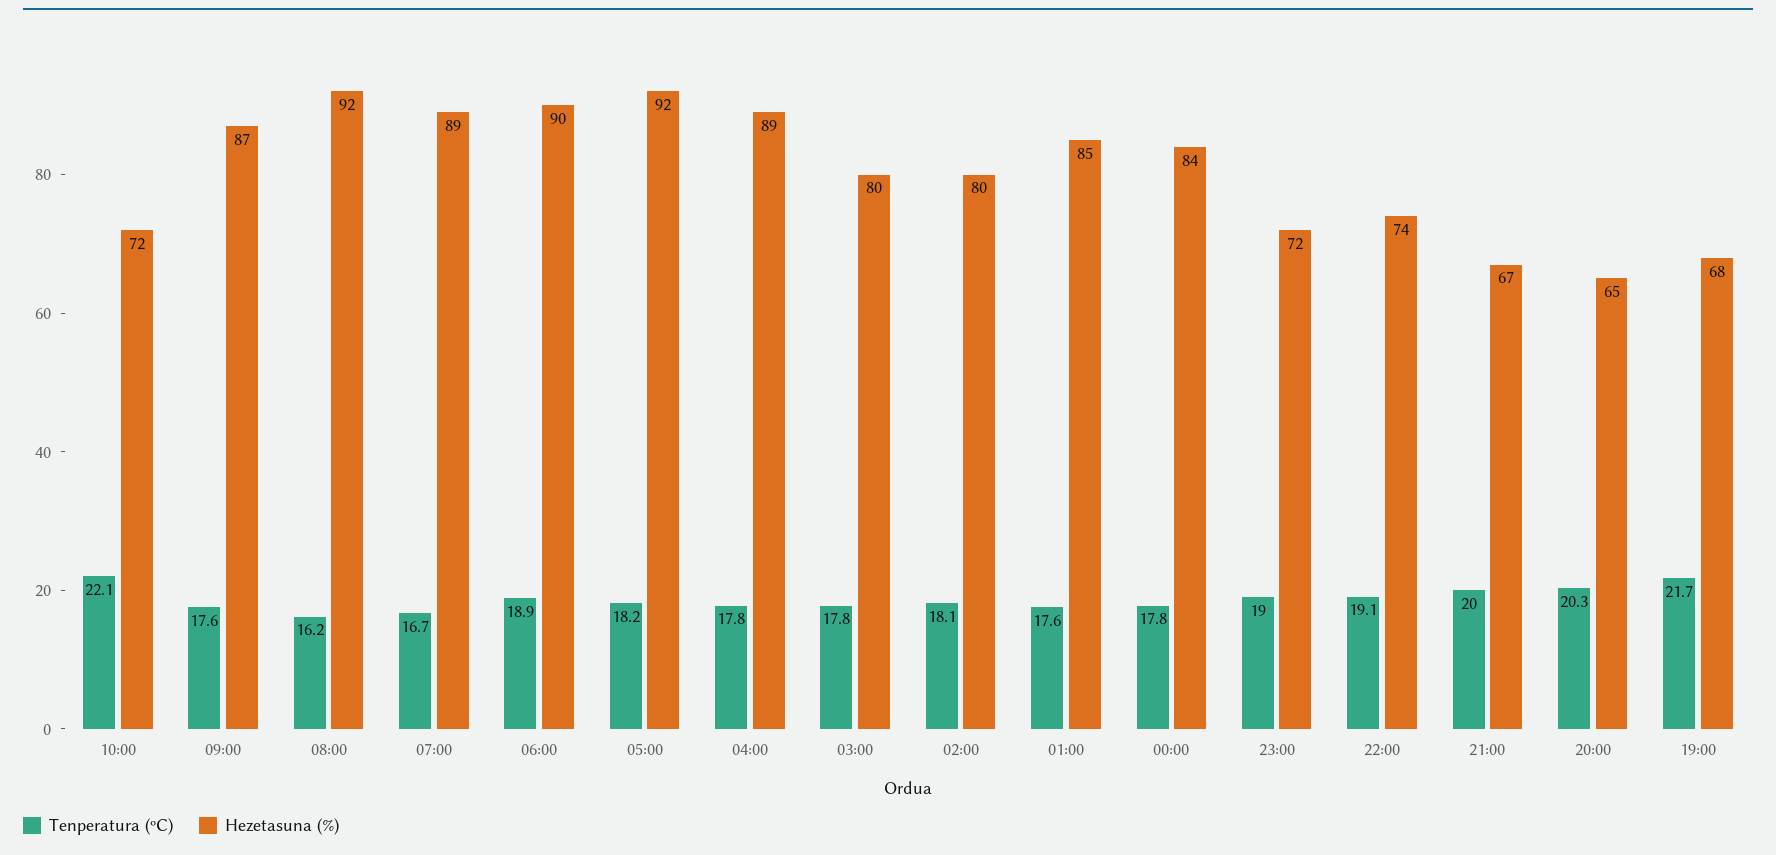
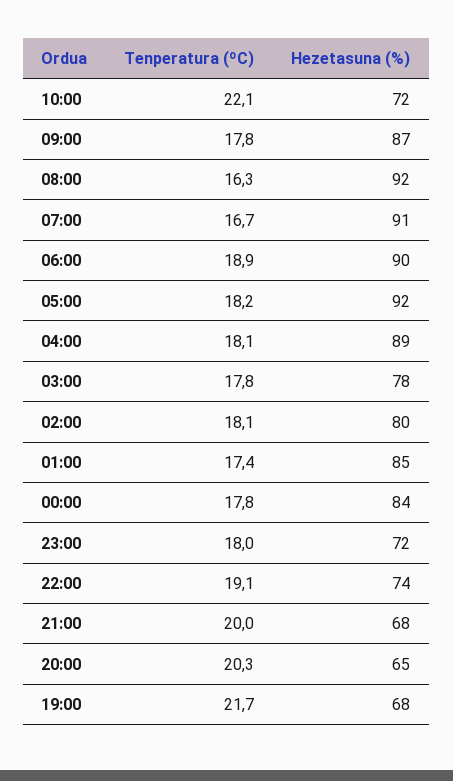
Tenperatura (ºC), 09:00: 17.6 -> 17.8
Tenperatura (ºC), 08:00: 16.2 -> 16.3
Hezetasuna (%), 07:00: 89 -> 91
Tenperatura (ºC), 04:00: 17.8 -> 18.1
Hezetasuna (%), 03:00: 80 -> 78
Tenperatura (ºC), 01:00: 17.6 -> 17.4
Tenperatura (ºC), 23:00: 19 -> 18
Hezetasuna (%), 21:00: 67 -> 68

